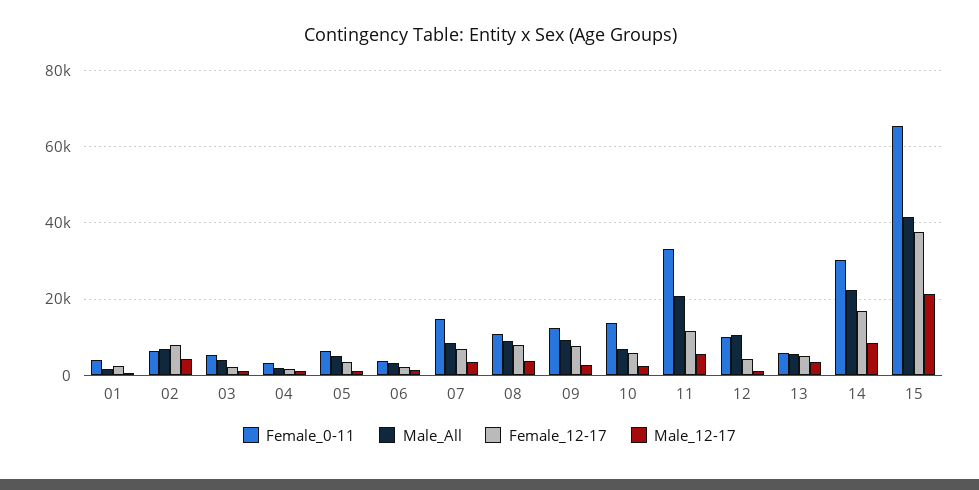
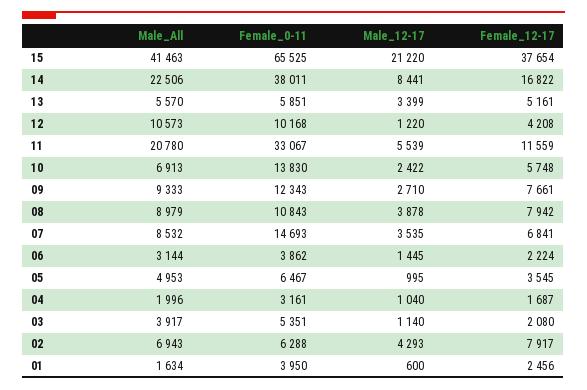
Female_0-11, 14: 30000 -> 38011

